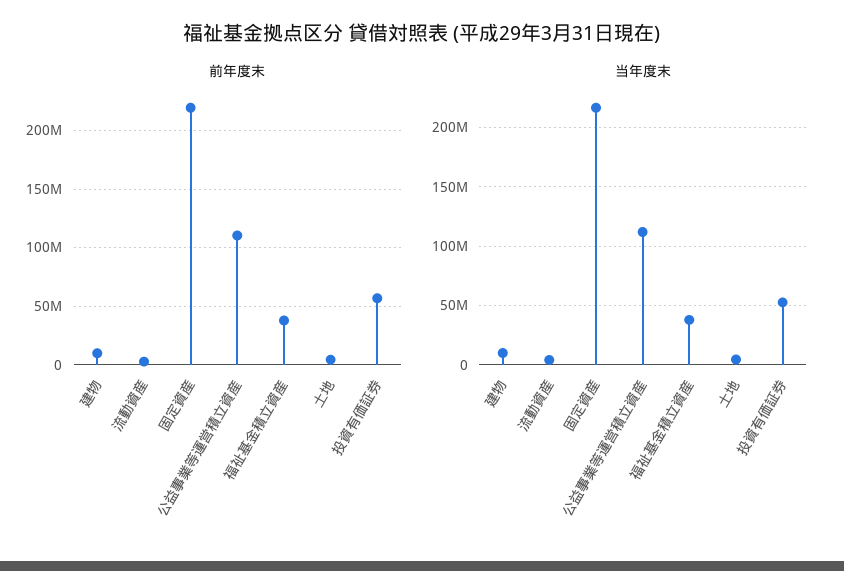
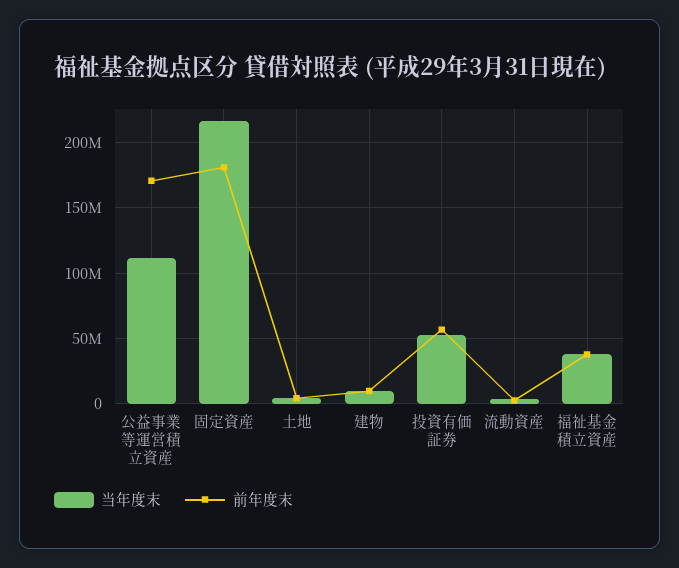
前年度末, 固定資産: 220000000 -> 180000000
前年度末, 公益事業等運営積立資産: 110000000 -> 170000000

